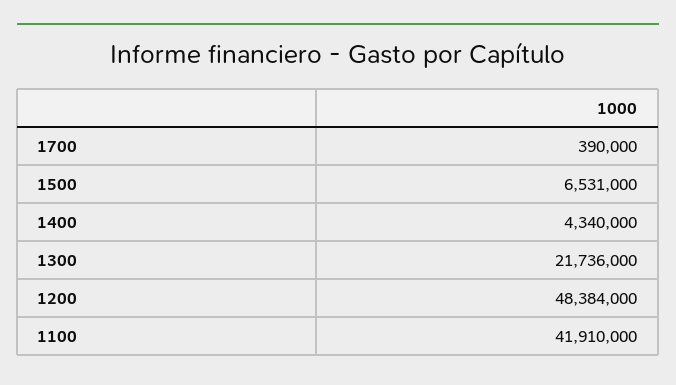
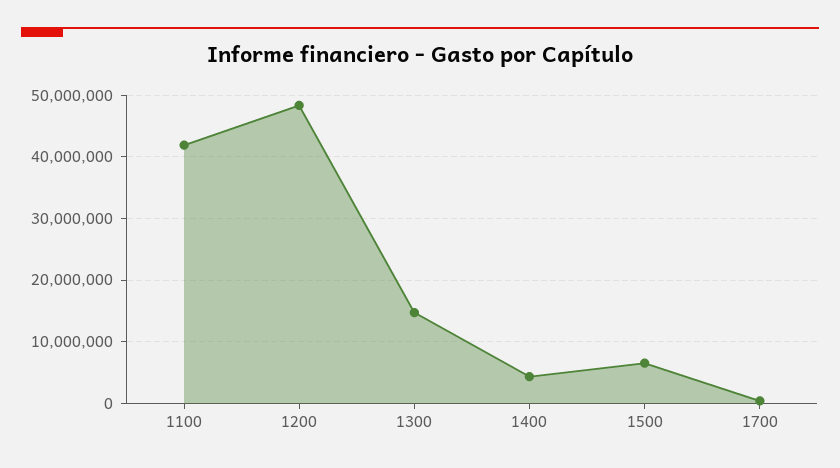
1300: 21736000 -> 15000000

